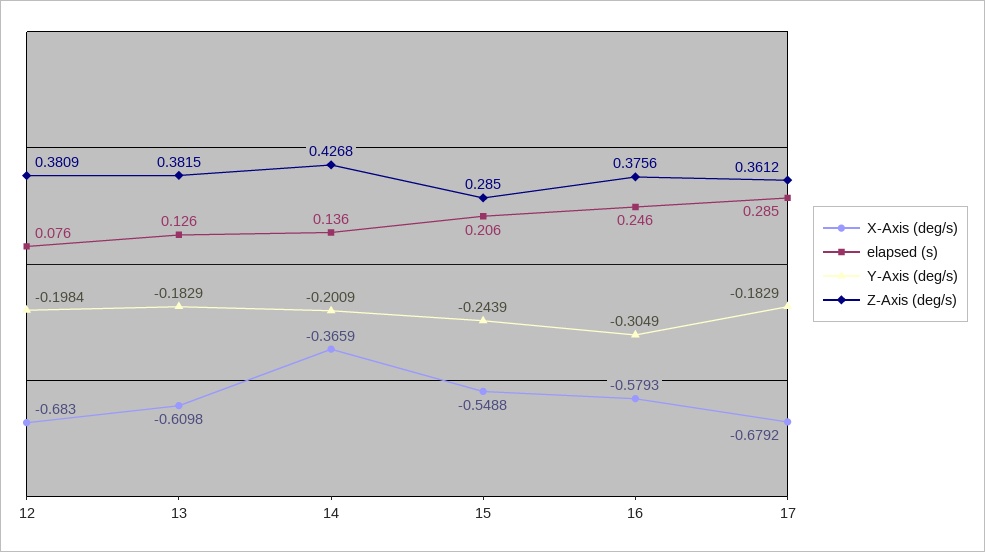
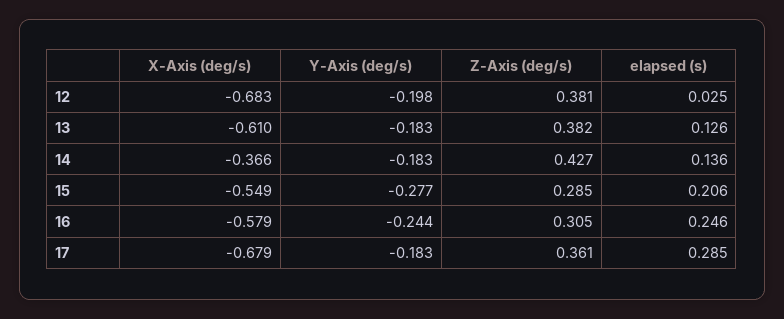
elapsed (s), 12: 0.076 -> 0.025
Y-Axis (deg/s), 14: -0.2009 -> -0.183
Y-Axis (deg/s), 15: -0.2439 -> -0.277
Y-Axis (deg/s), 16: -0.3049 -> -0.244
Z-Axis (deg/s), 16: 0.3756 -> 0.305

